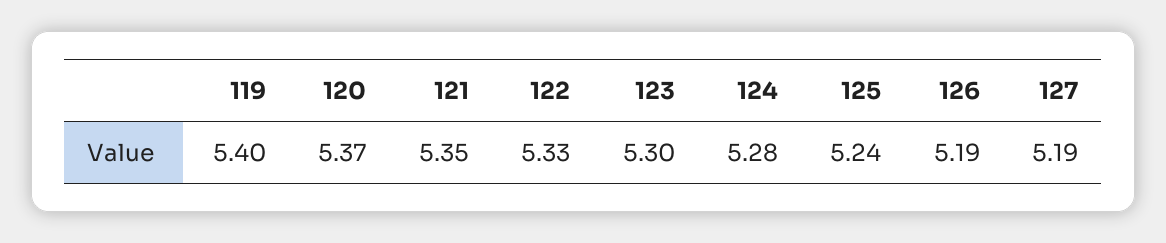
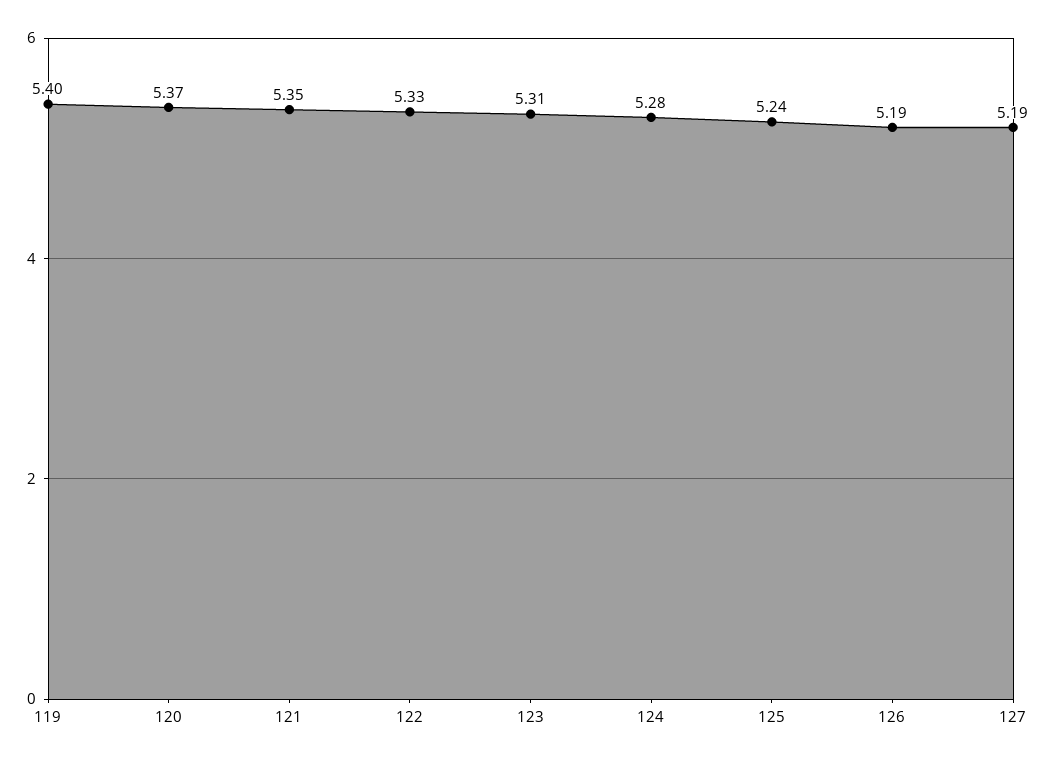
123: 5.3 -> 5.31

